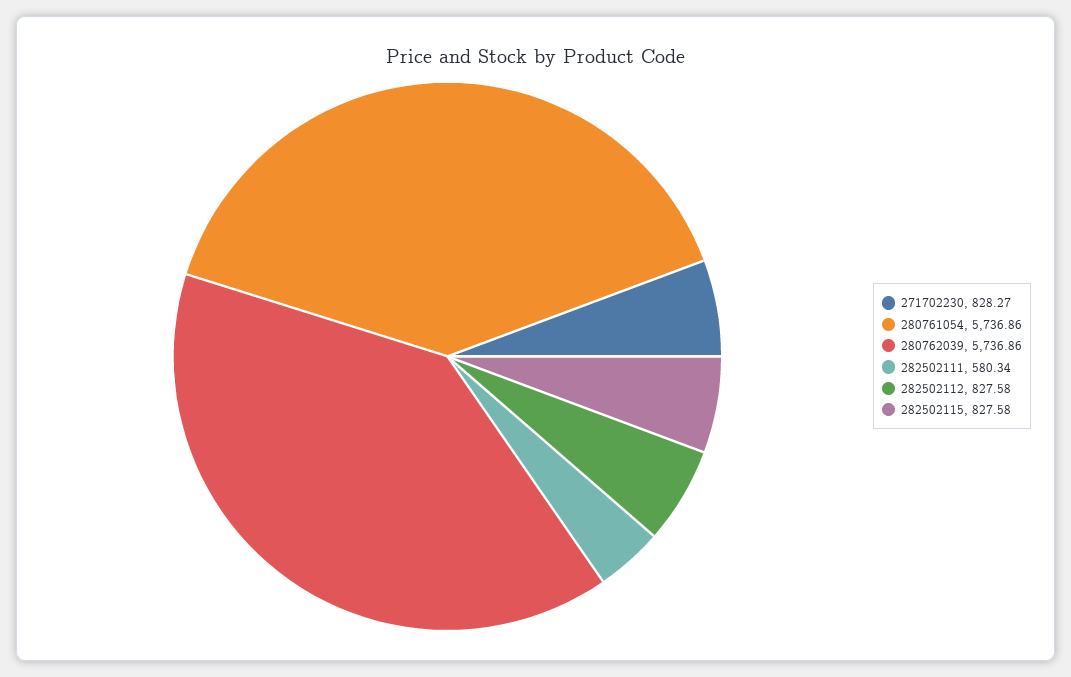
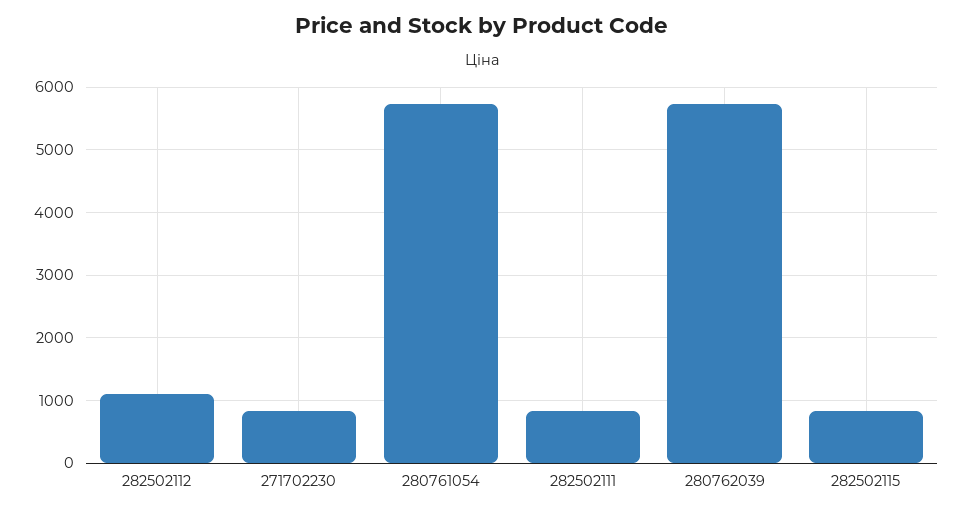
282502111: 580.34 -> 800
282502112: 827.58 -> 1100

